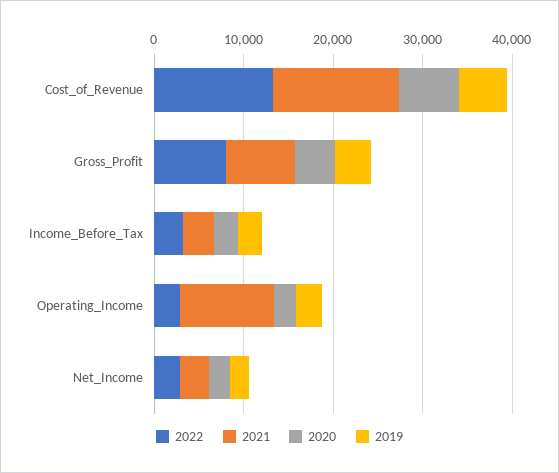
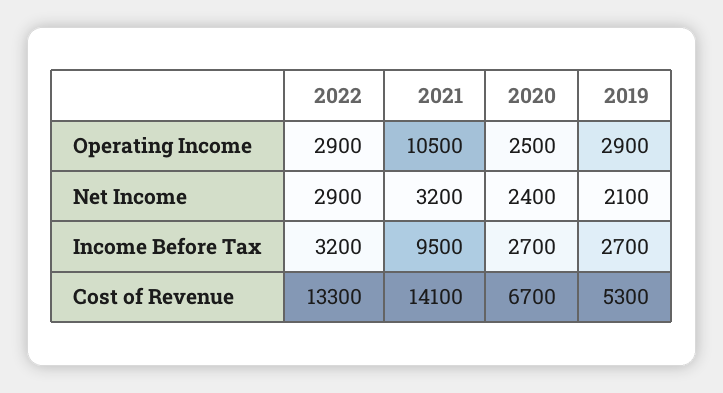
2022, Gross_Profit: 8000 -> none
2021, Gross_Profit: 8000 -> none
2020, Gross_Profit: 4000 -> none
2019, Gross_Profit: 4000 -> none
2021, Income_Before_Tax: 4000 -> 9500

